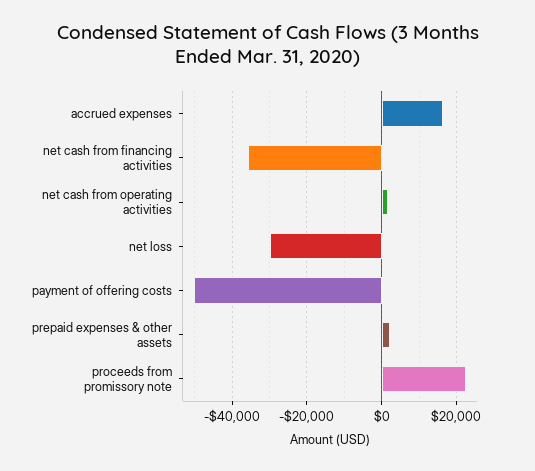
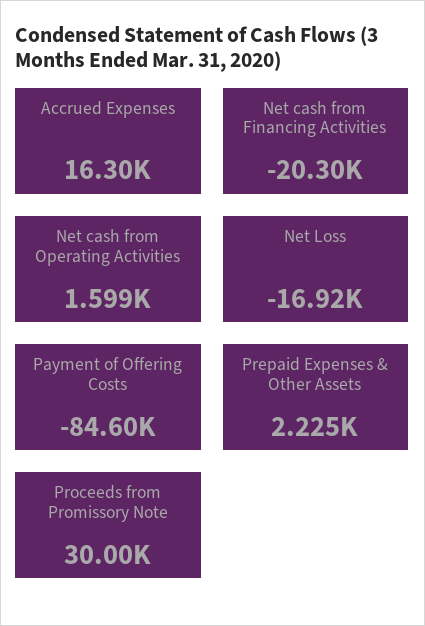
net cash from financing activities: -36000 -> -20300
net loss: -30000 -> -16920
payment of offering costs: -50000 -> -84600
proceeds from promissory note: 22000 -> 30000

